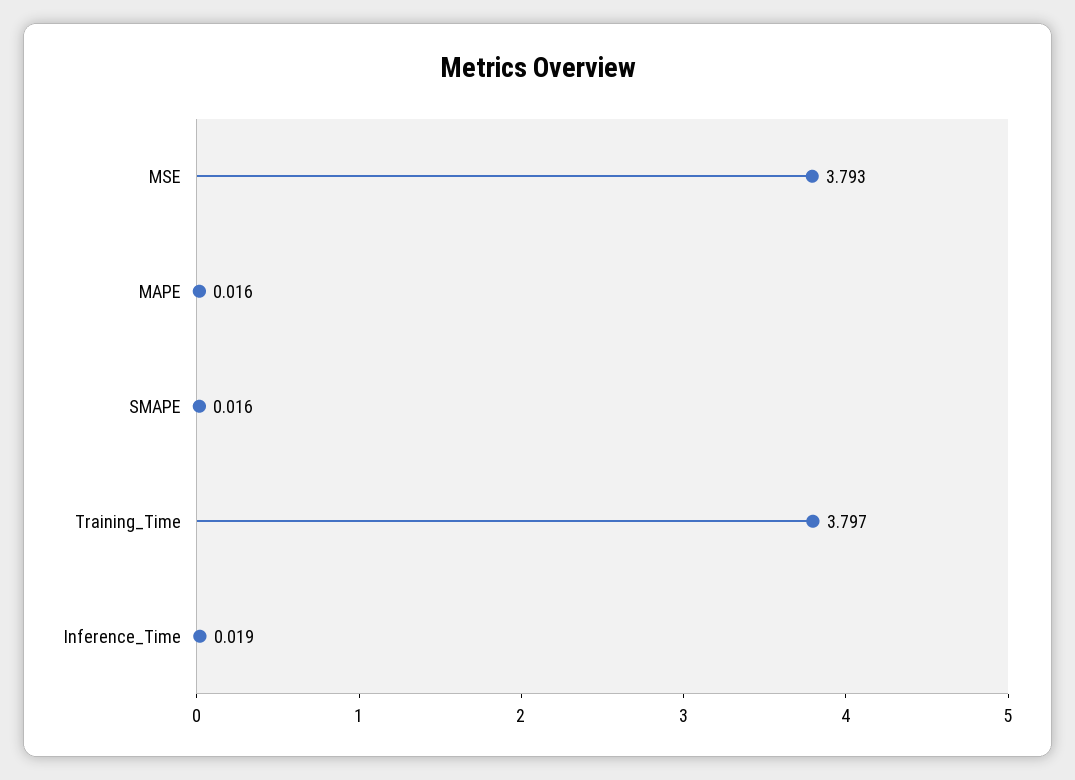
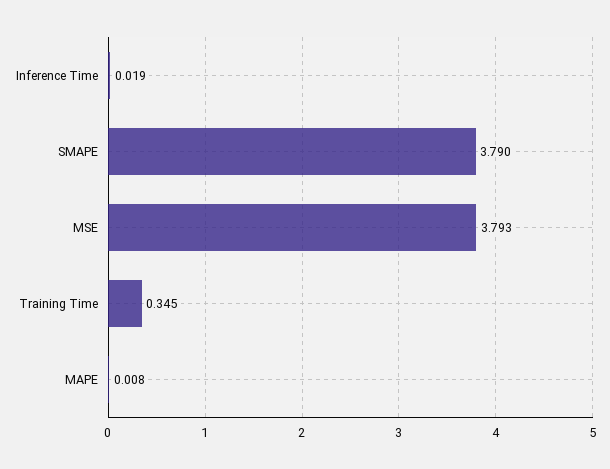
MAPE: 0.016 -> 0.008
SMAPE: 0.016 -> 3.79
Training_Time: 3.797 -> 0.345

